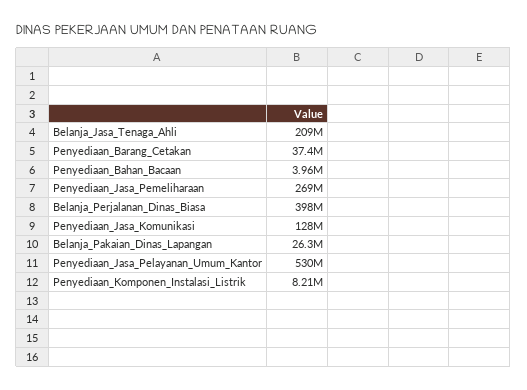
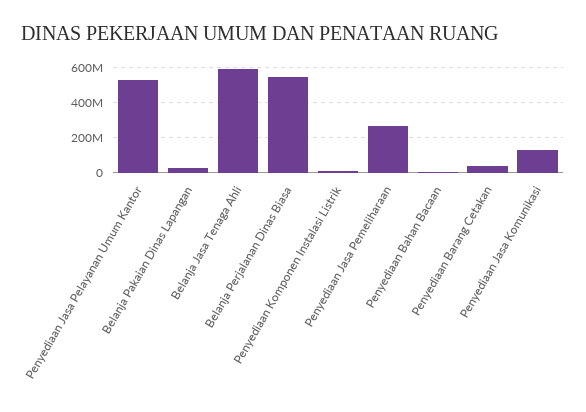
Belanja_Jasa_Tenaga_Ahli: 209000000 -> 600000000
Belanja_Perjalanan_Dinas_Biasa: 398000000 -> 550000000

